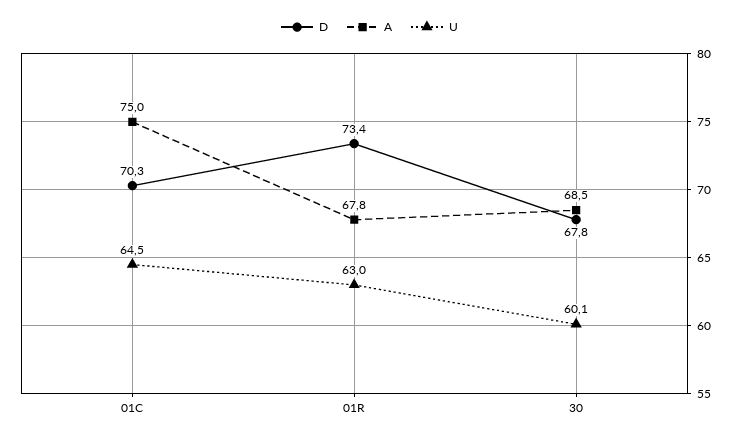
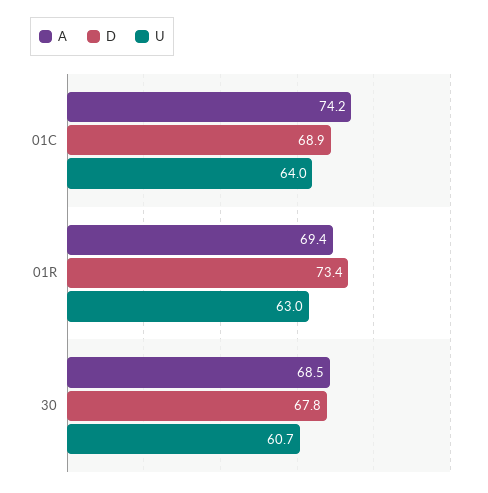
D, 01C: 70.3 -> 68.9
A, 01C: 75 -> 74.2
U, 01C: 64.5 -> 64
A, 01R: 67.8 -> 69.4
U, 30: 60.1 -> 60.7

